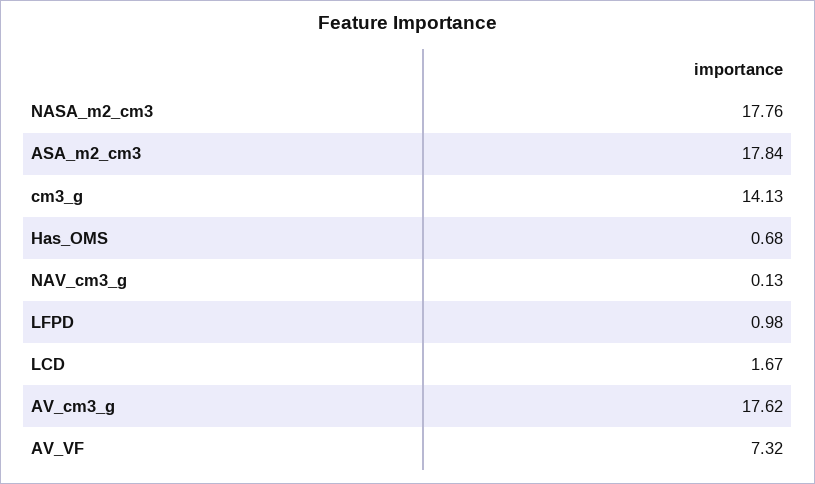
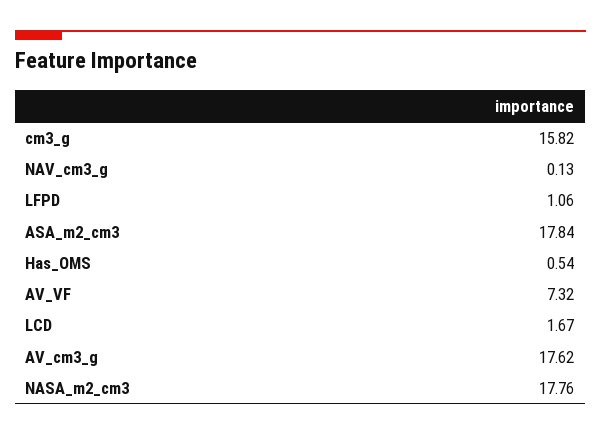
cm3_g: 14.13 -> 15.82
Has_OMS: 0.68 -> 0.54
LFPD: 0.98 -> 1.06

